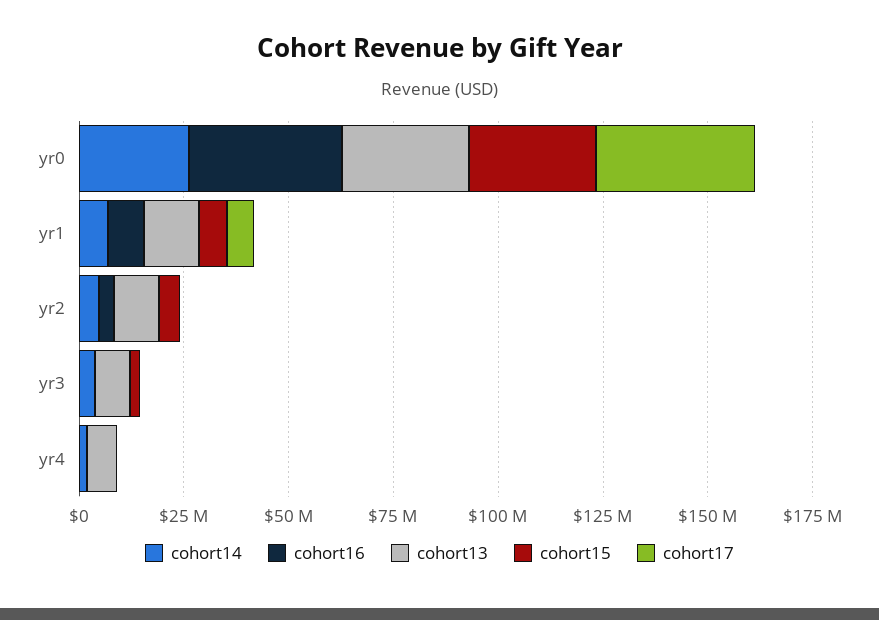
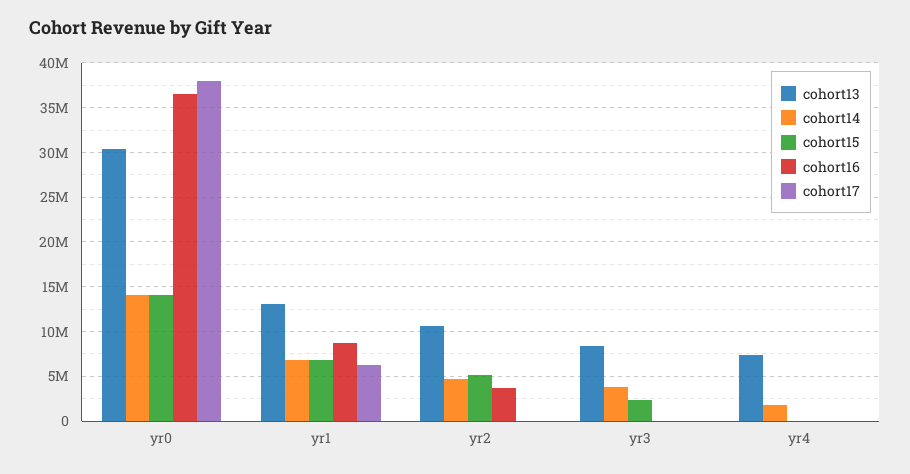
cohort14, yr0: 25000000 -> 14000000
cohort15, yr0: 30000000 -> 14000000

